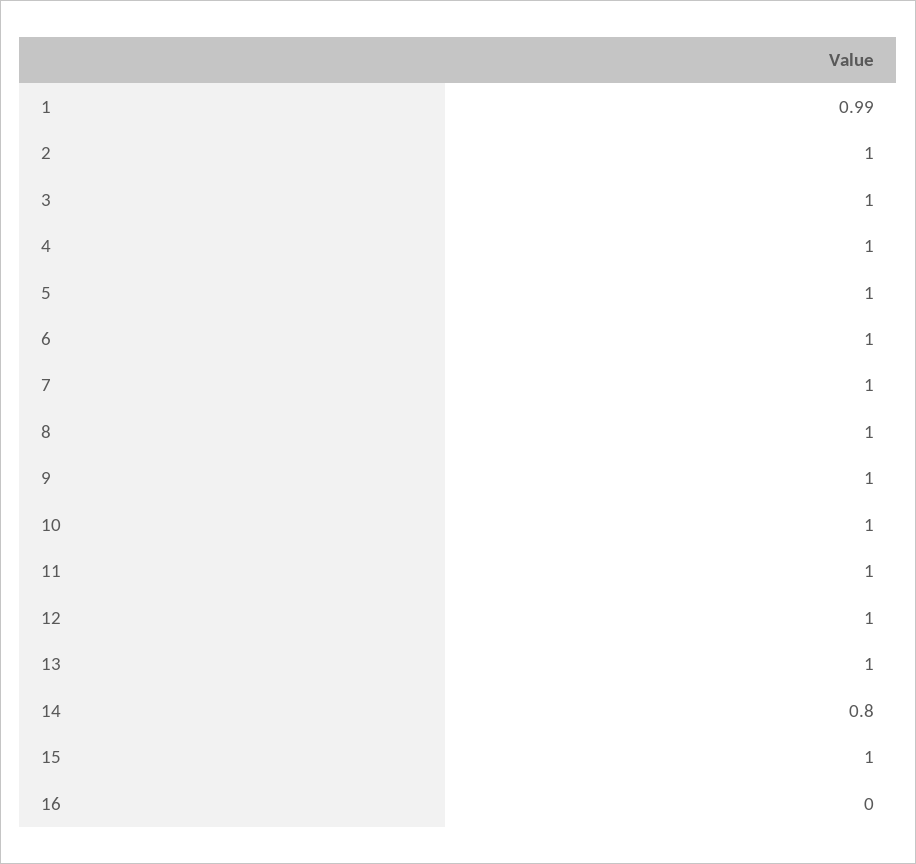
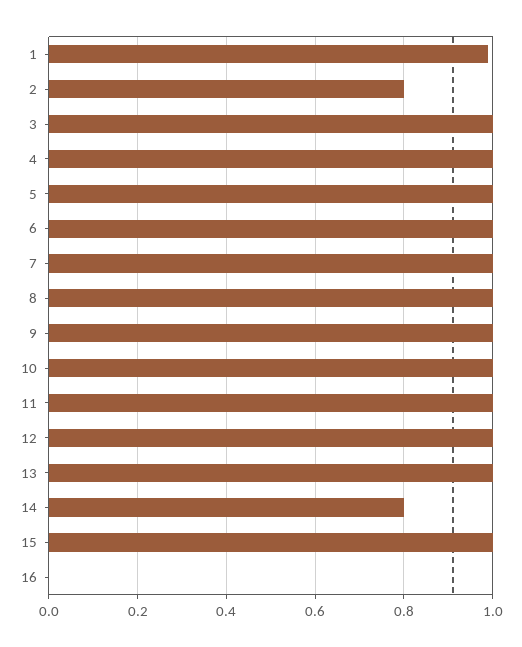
2: 1 -> 0.8

